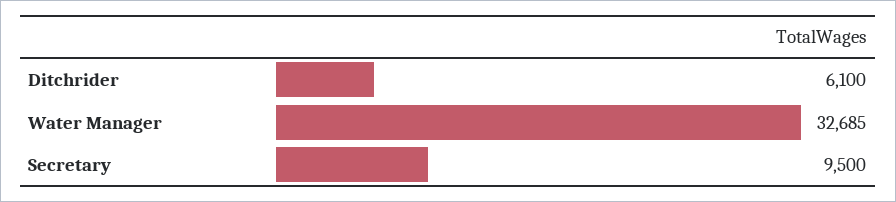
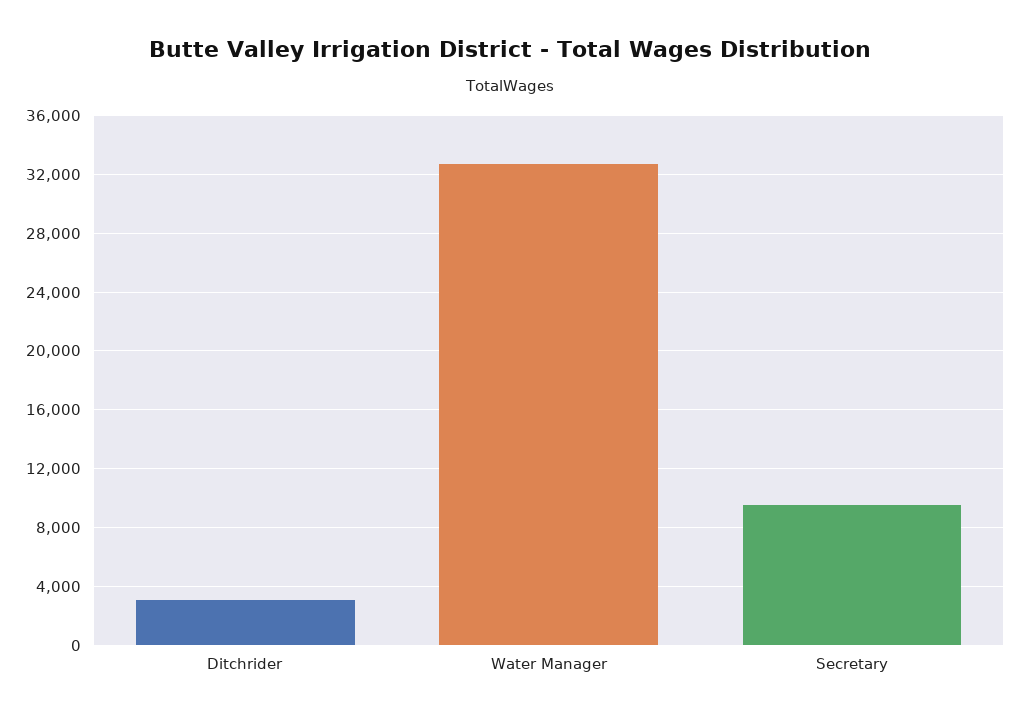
Ditchrider: 6100 -> 3000

